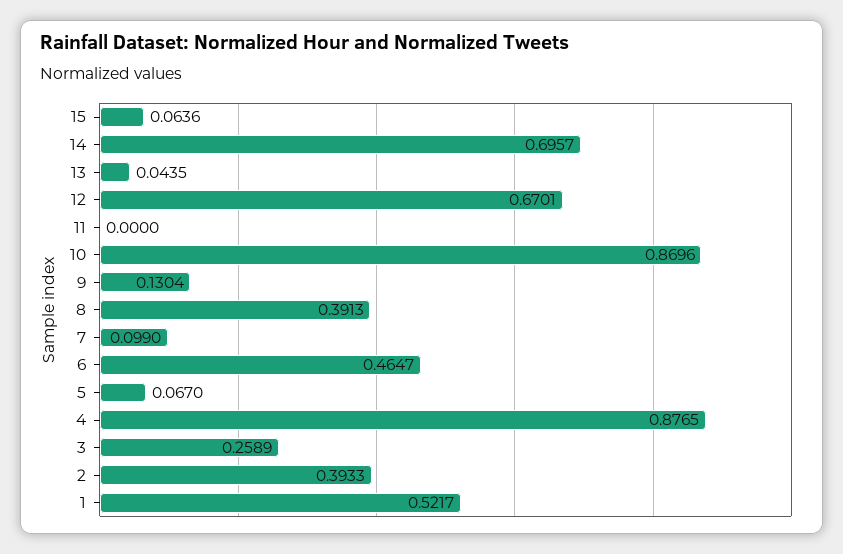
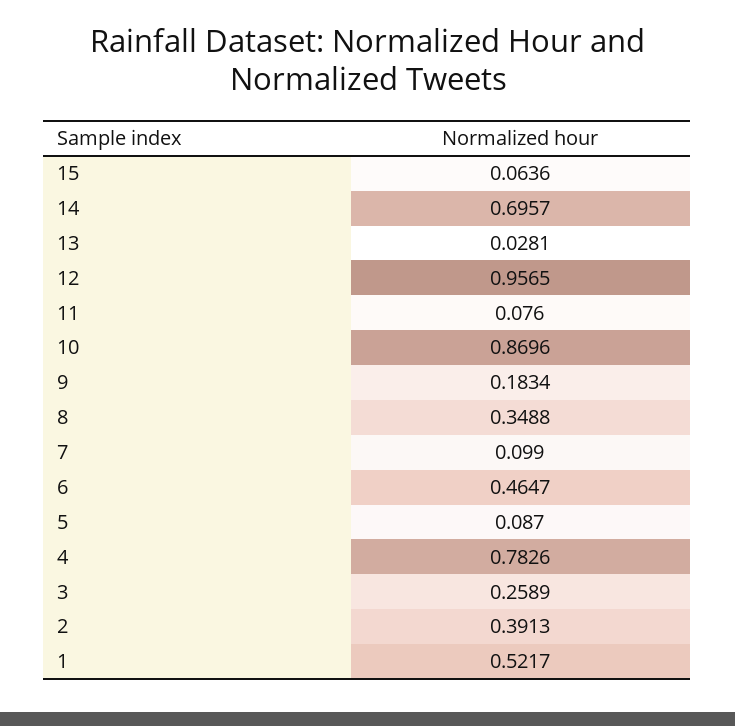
13: 0.0435 -> 0.0281
12: 0.6701 -> 0.9565
11: 0 -> 0.076
9: 0.1304 -> 0.1834
8: 0.3913 -> 0.3488
5: 0.067 -> 0.087
4: 0.8765 -> 0.7826
2: 0.3933 -> 0.3913

